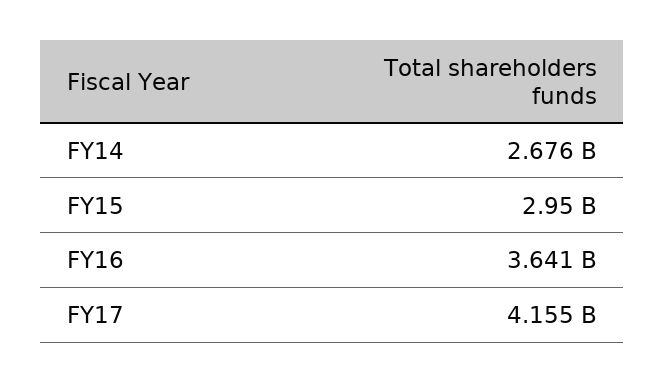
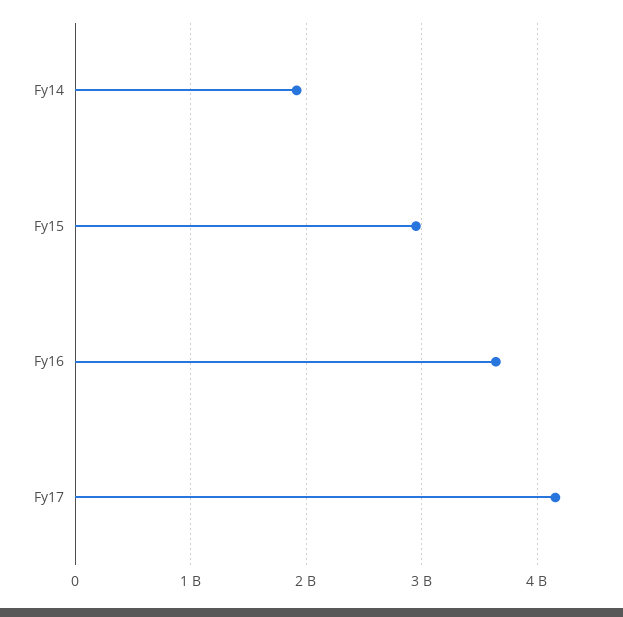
FY14: 2676000000 -> 1900000000

